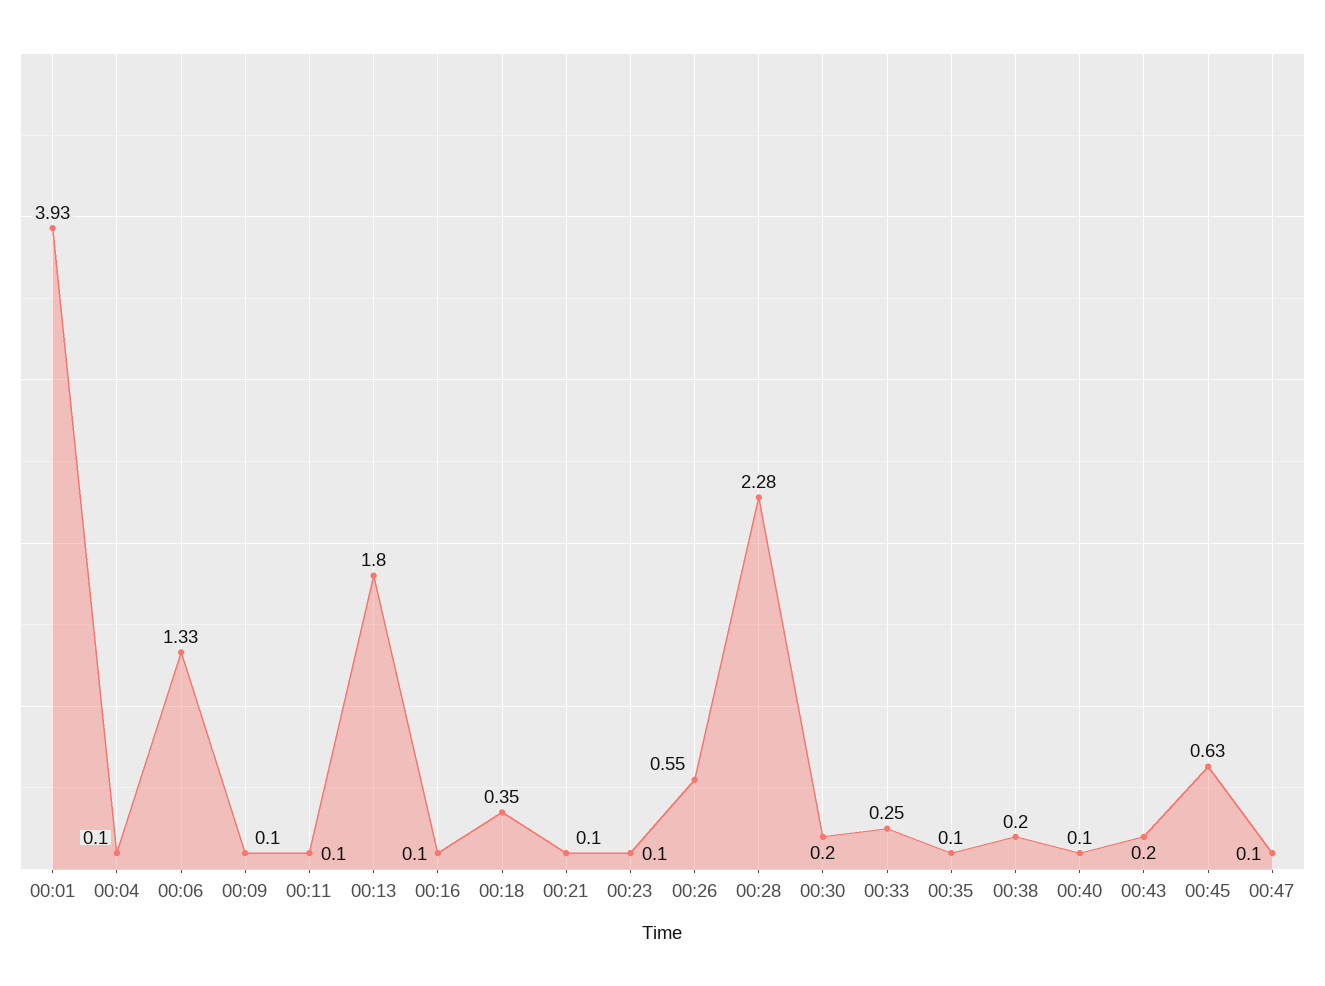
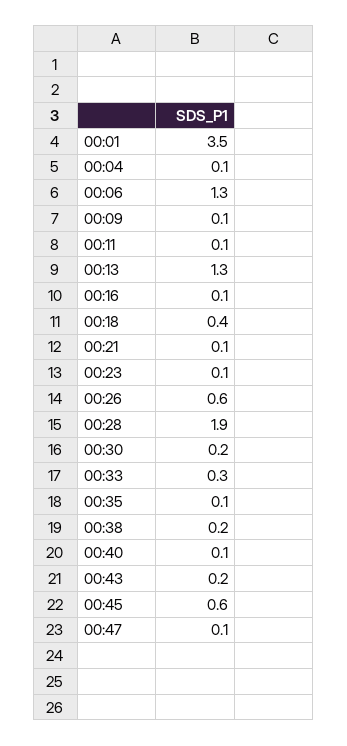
00:01: 3.93 -> 3.5
00:13: 1.8 -> 1.3
00:28: 2.28 -> 1.9

